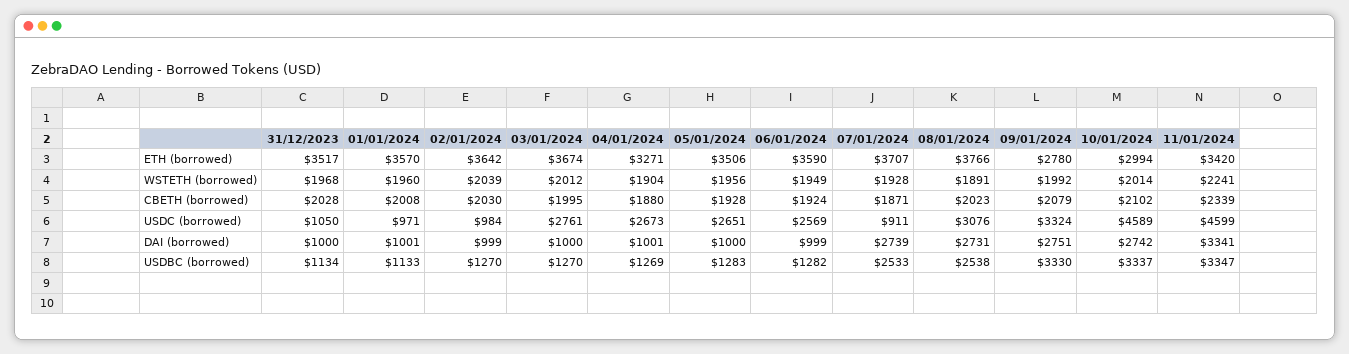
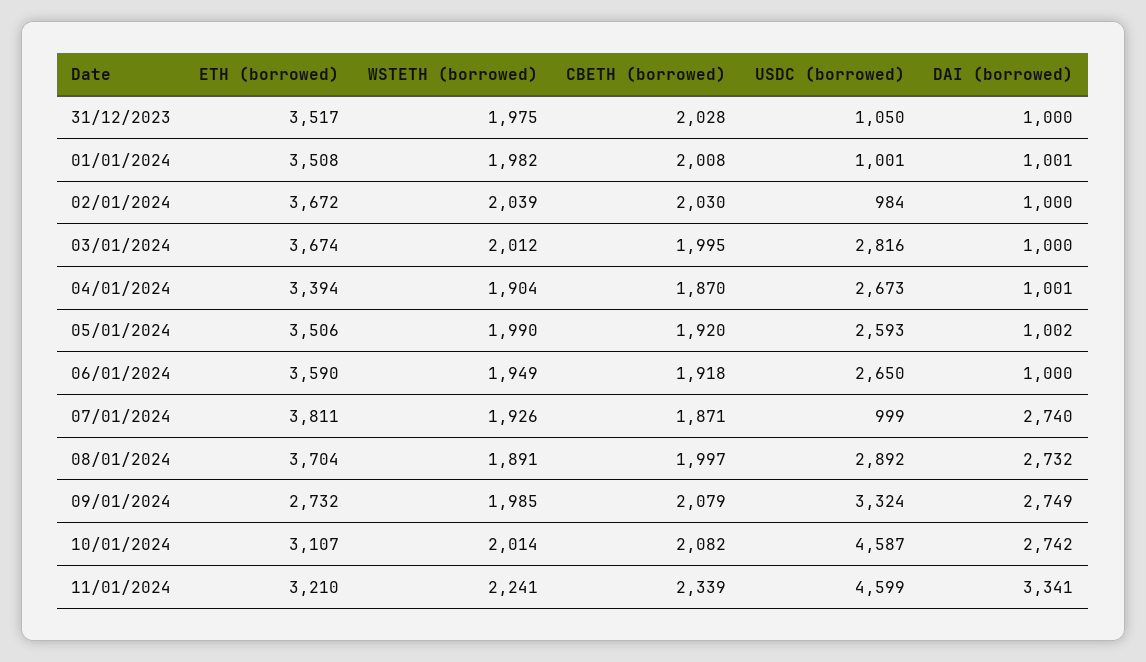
01/01/2024, ETH (borrowed): 3570 -> 3508
02/01/2024, ETH (borrowed): 3642 -> 3672
04/01/2024, ETH (borrowed): 3271 -> 3394
07/01/2024, ETH (borrowed): 3707 -> 3811
08/01/2024, ETH (borrowed): 3766 -> 3704
09/01/2024, ETH (borrowed): 2780 -> 2732
10/01/2024, ETH (borrowed): 2994 -> 3107
11/01/2024, ETH (borrowed): 3420 -> 3210
31/12/2023, WSTETH (borrowed): 1968 -> 1975
01/01/2024, WSTETH (borrowed): 1960 -> 1982
05/01/2024, WSTETH (borrowed): 1956 -> 1990
07/01/2024, WSTETH (borrowed): 1928 -> 1926
09/01/2024, WSTETH (borrowed): 1992 -> 1985
04/01/2024, CBETH (borrowed): 1880 -> 1870
05/01/2024, CBETH (borrowed): 1928 -> 1920
06/01/2024, CBETH (borrowed): 1924 -> 1918
08/01/2024, CBETH (borrowed): 2023 -> 1997
10/01/2024, CBETH (borrowed): 2102 -> 2082
01/01/2024, USDC (borrowed): 971 -> 1001
03/01/2024, USDC (borrowed): 2761 -> 2816
05/01/2024, USDC (borrowed): 2651 -> 2593
06/01/2024, USDC (borrowed): 2569 -> 2650
07/01/2024, USDC (borrowed): 911 -> 999
08/01/2024, USDC (borrowed): 3076 -> 2892
10/01/2024, USDC (borrowed): 4589 -> 4587
02/01/2024, DAI (borrowed): 999 -> 1000
05/01/2024, DAI (borrowed): 1000 -> 1002
06/01/2024, DAI (borrowed): 999 -> 1000
07/01/2024, DAI (borrowed): 2739 -> 2740
08/01/2024, DAI (borrowed): 2731 -> 2732
09/01/2024, DAI (borrowed): 2751 -> 2749
31/12/2023, USDBC (borrowed): 1134 -> none
01/01/2024, USDBC (borrowed): 1133 -> none
02/01/2024, USDBC (borrowed): 1270 -> none
03/01/2024, USDBC (borrowed): 1270 -> none
04/01/2024, USDBC (borrowed): 1269 -> none
05/01/2024, USDBC (borrowed): 1283 -> none
06/01/2024, USDBC (borrowed): 1282 -> none
07/01/2024, USDBC (borrowed): 2533 -> none
08/01/2024, USDBC (borrowed): 2538 -> none
09/01/2024, USDBC (borrowed): 3330 -> none
10/01/2024, USDBC (borrowed): 3337 -> none
11/01/2024, USDBC (borrowed): 3347 -> none

